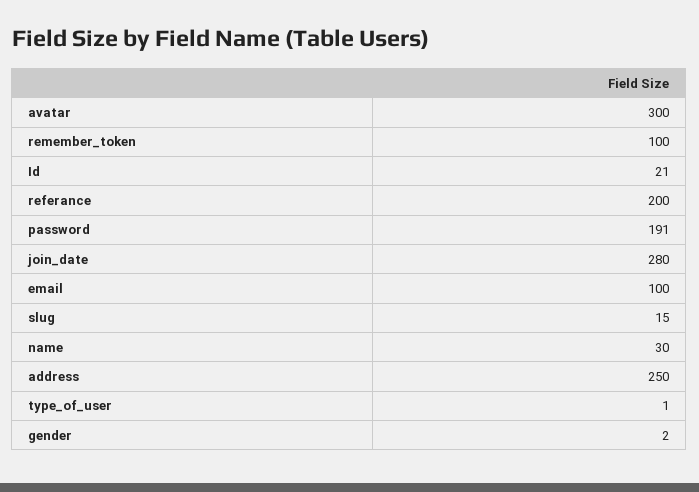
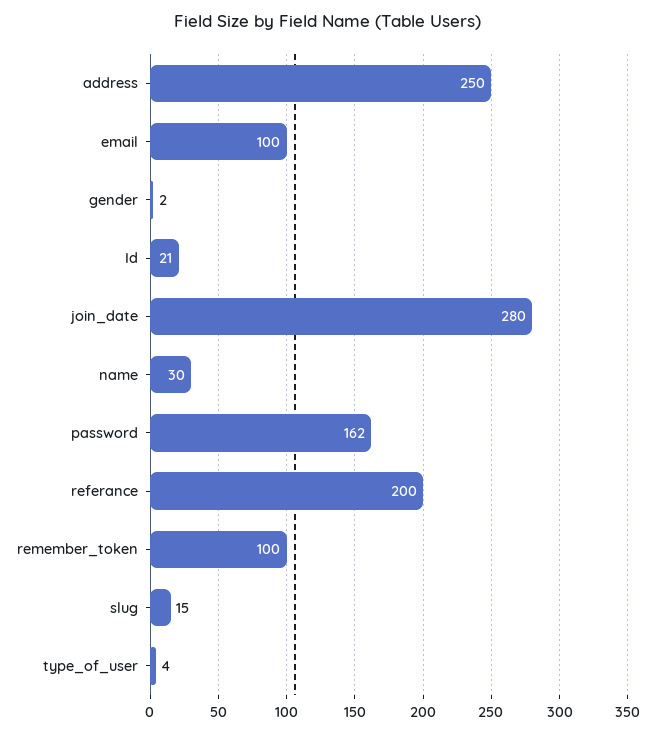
avatar: 300 -> none
password: 191 -> 162
type_of_user: 1 -> 4

